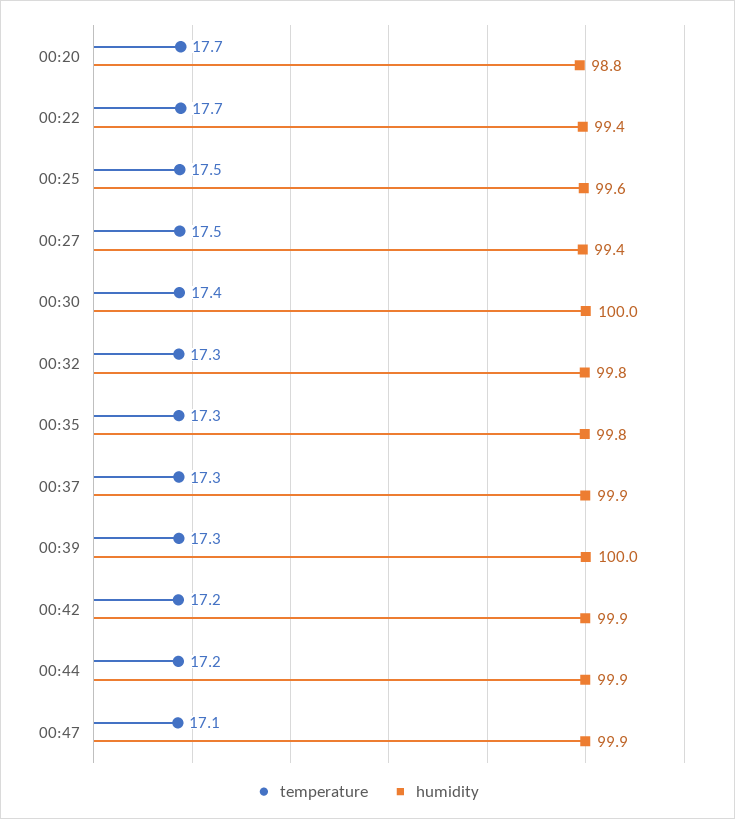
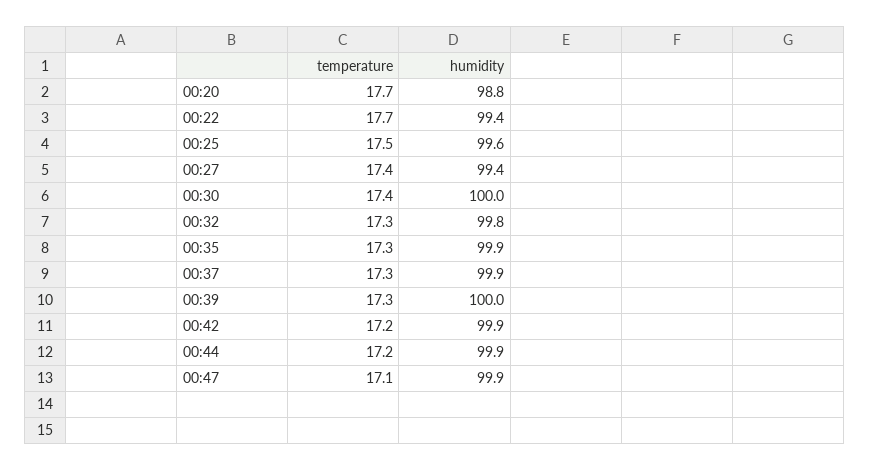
temperature, 00:27: 17.5 -> 17.4
humidity, 00:35: 99.8 -> 99.9

